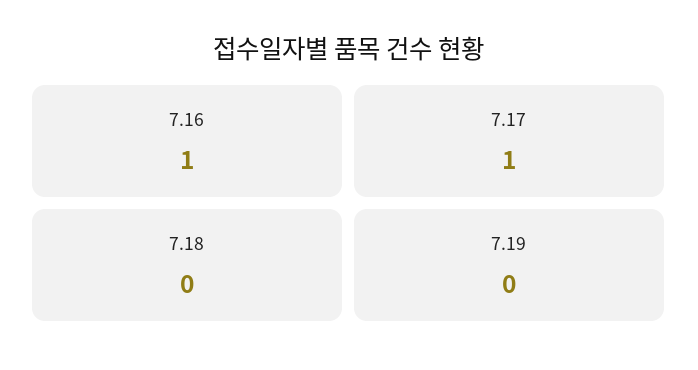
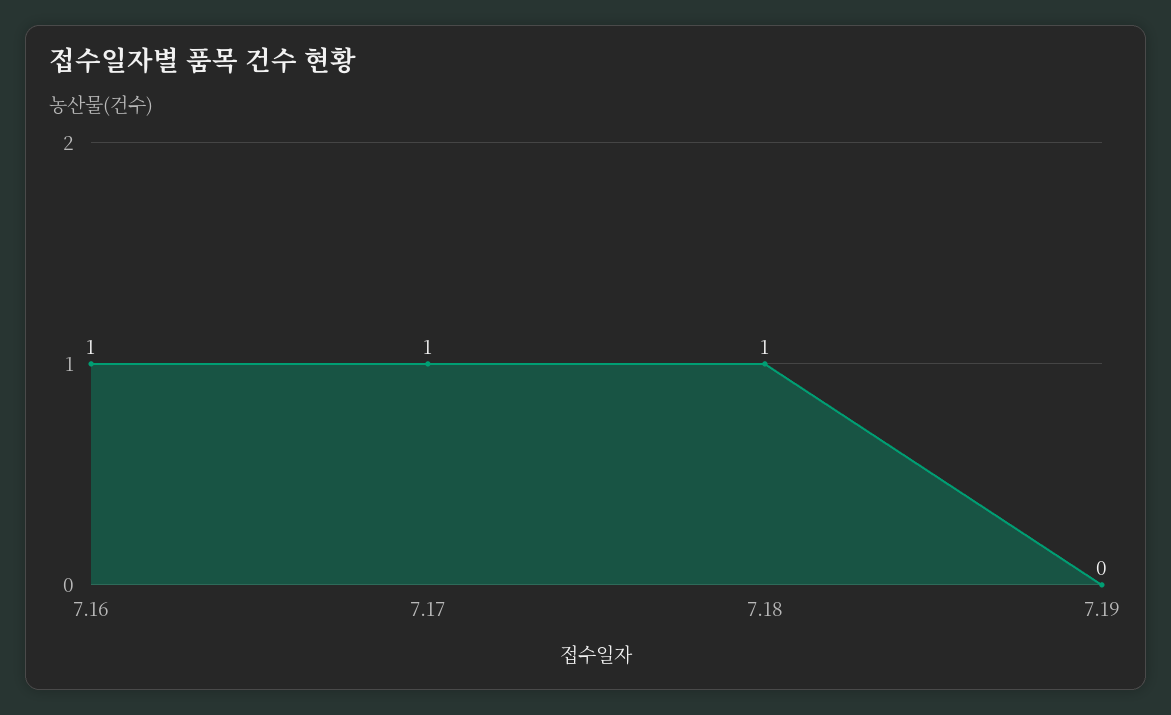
7.18: 0 -> 1

